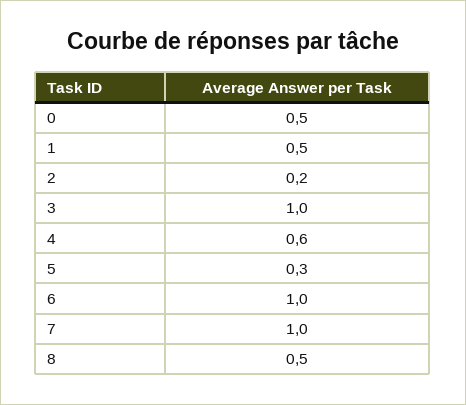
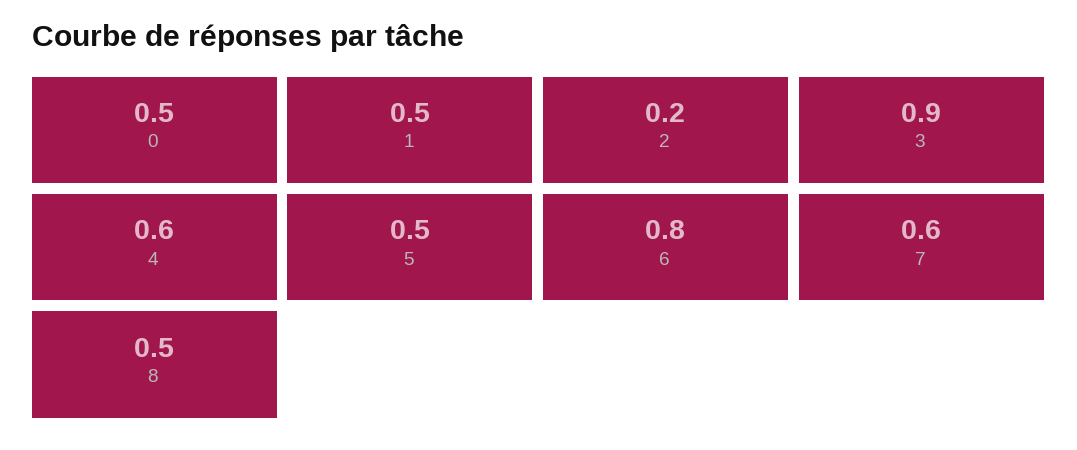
3: 1 -> 0.9
5: 0.3 -> 0.5
6: 1 -> 0.8
7: 1 -> 0.6

